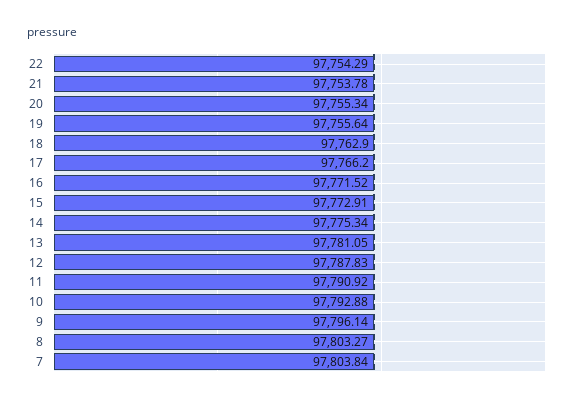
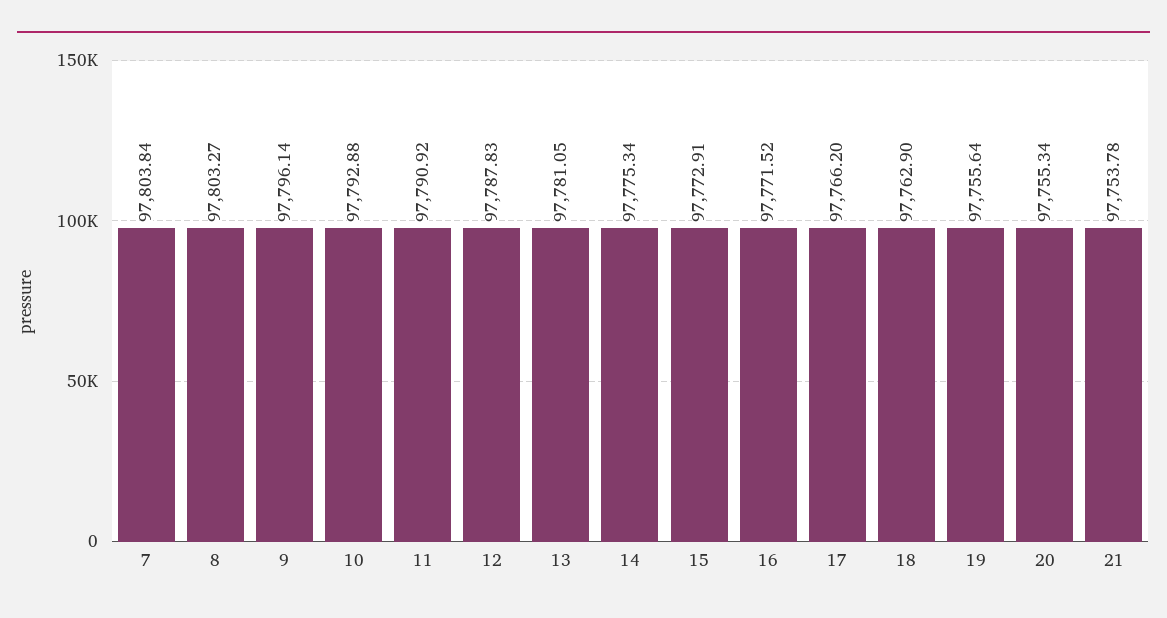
22: 97754.29 -> none

